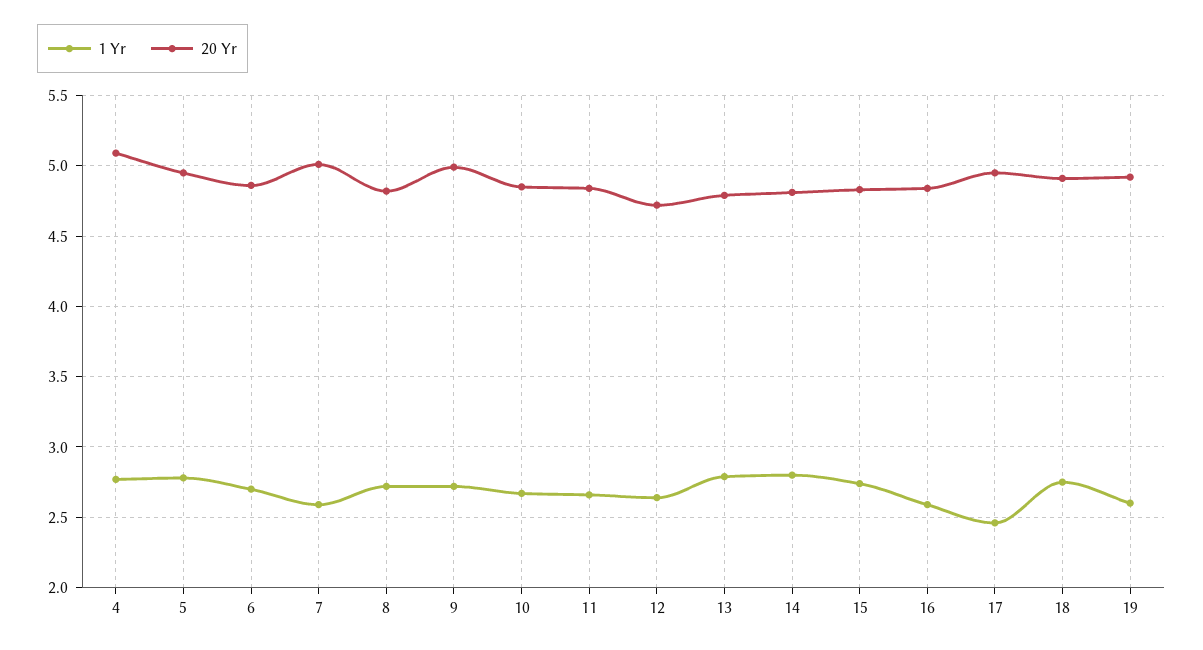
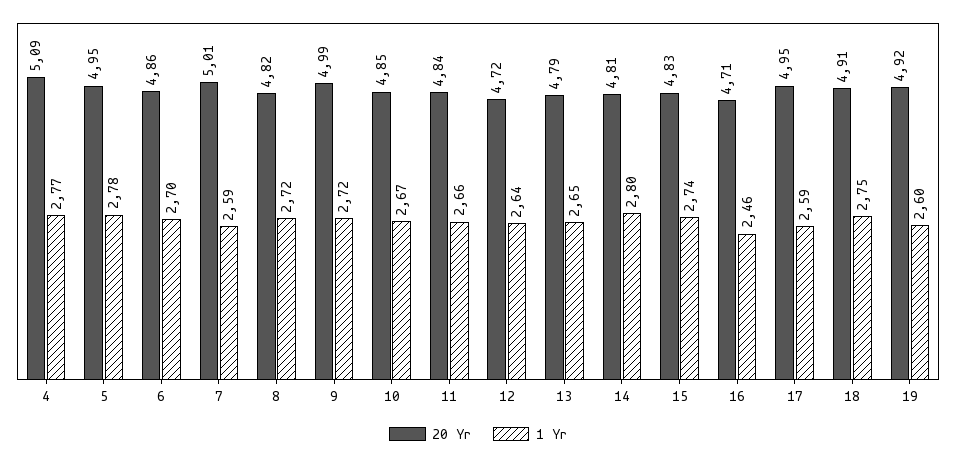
1 Yr, 13: 2.8 -> 2.65
1 Yr, 16: 2.6 -> 2.46
20 Yr, 16: 4.85 -> 4.71
1 Yr, 17: 2.45 -> 2.59

